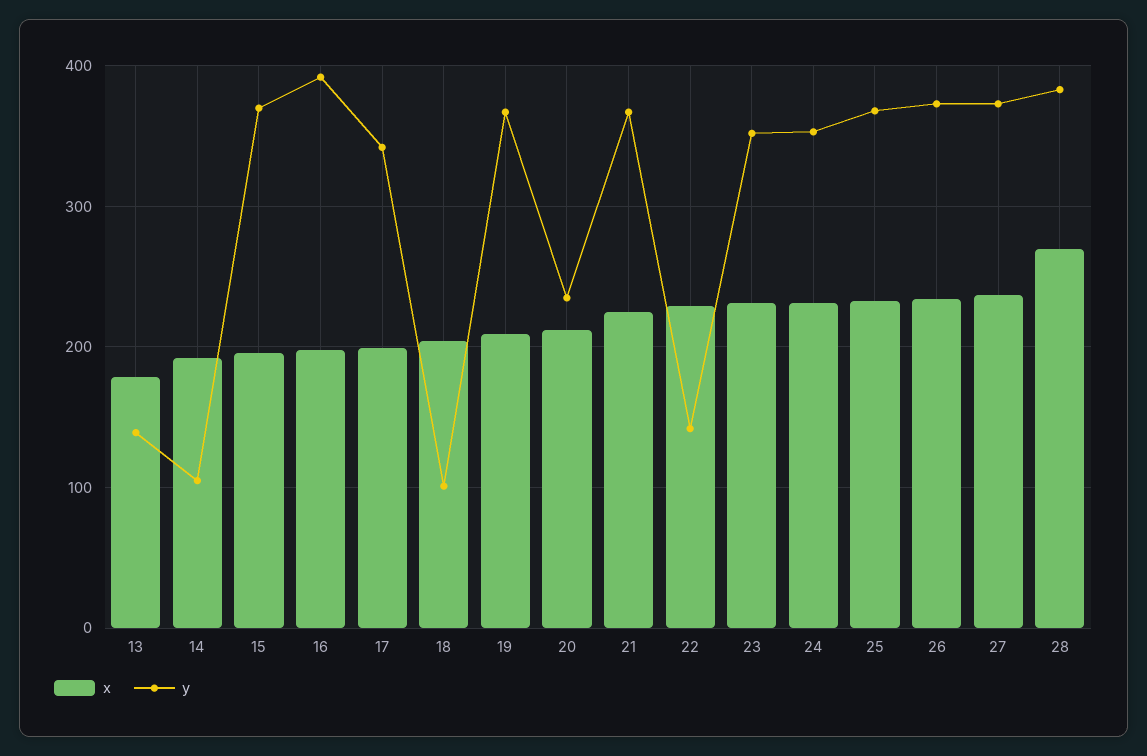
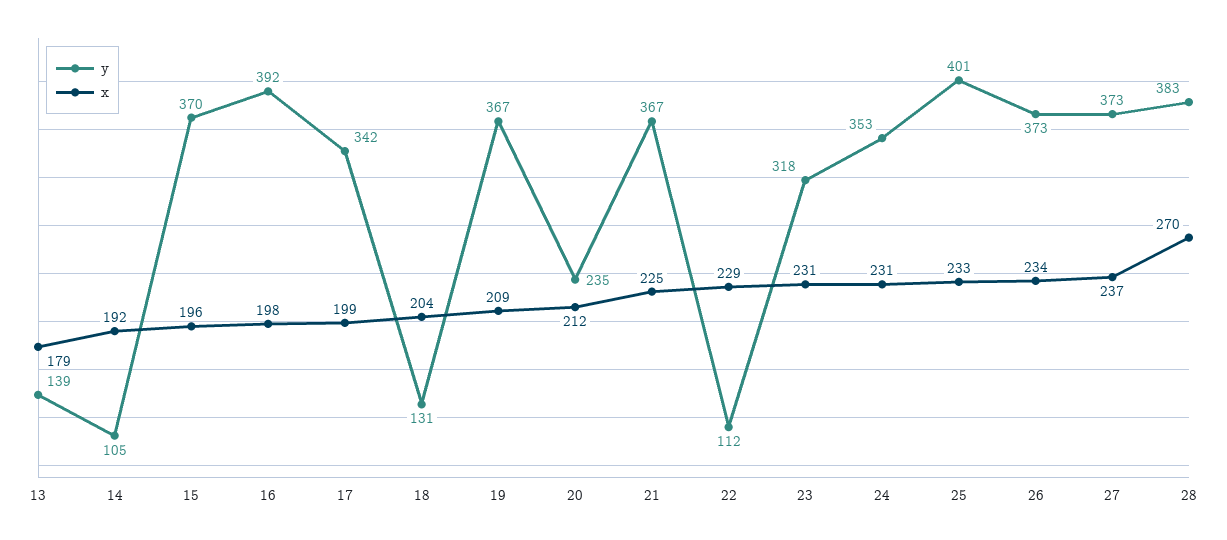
y, 18: 100 -> 131
y, 22: 140 -> 112
y, 23: 350 -> 318
y, 25: 370 -> 401

